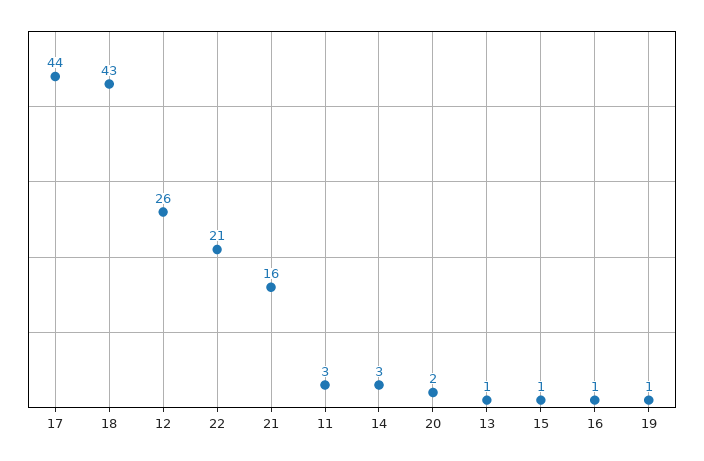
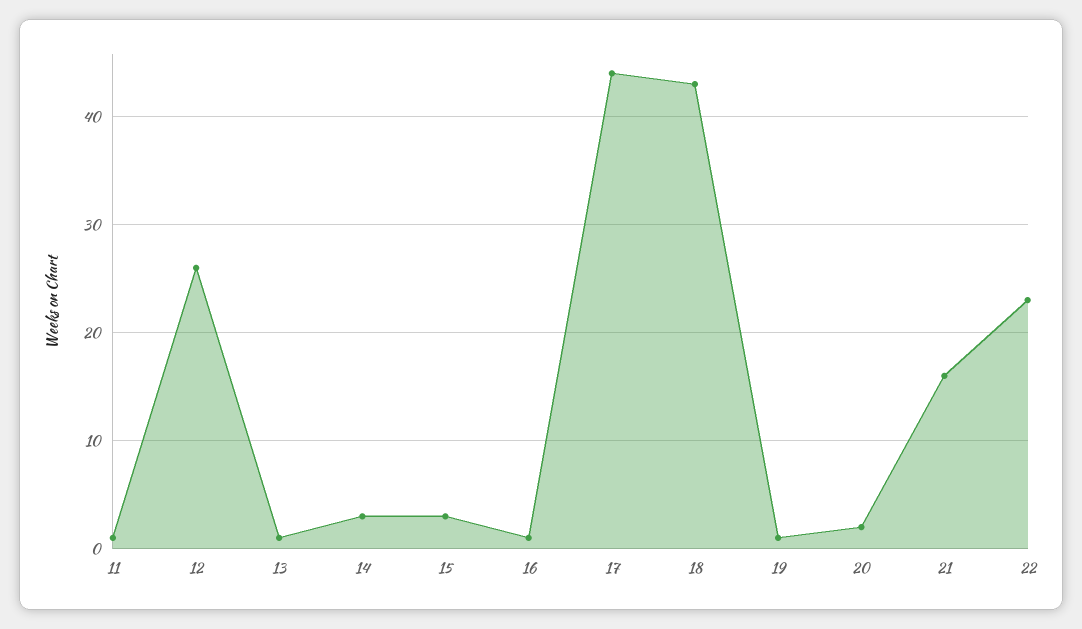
22: 21 -> 23
11: 3 -> 1
15: 1 -> 3

